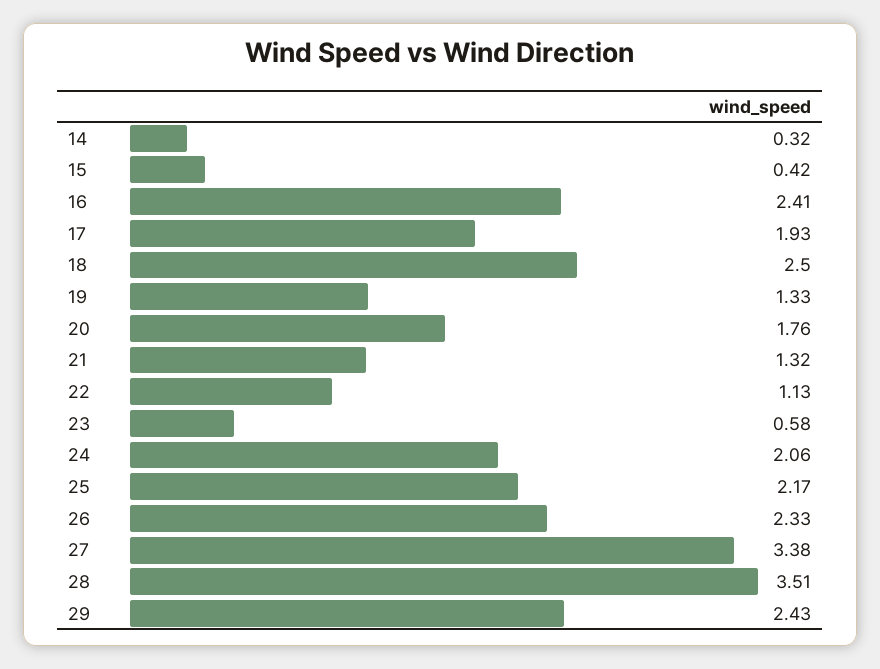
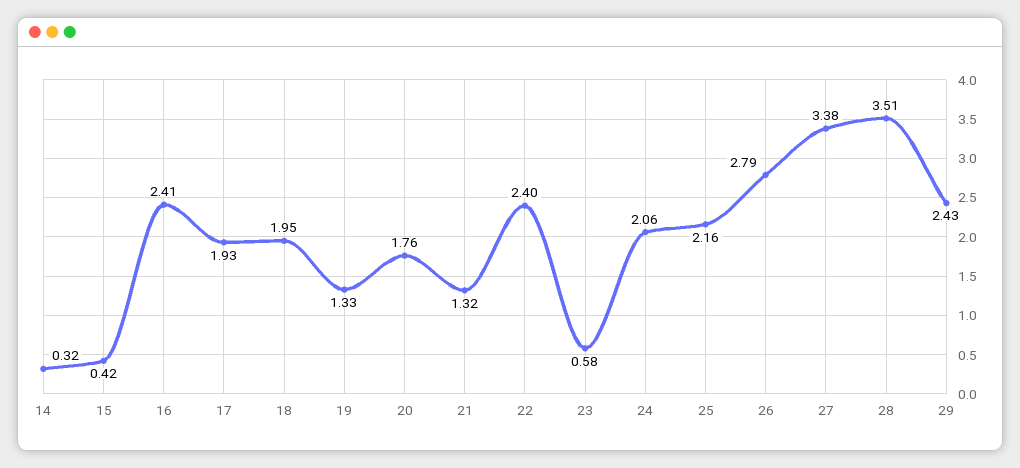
18: 2.5 -> 1.95
22: 1.13 -> 2.4
25: 2.17 -> 2.16
26: 2.33 -> 2.79

